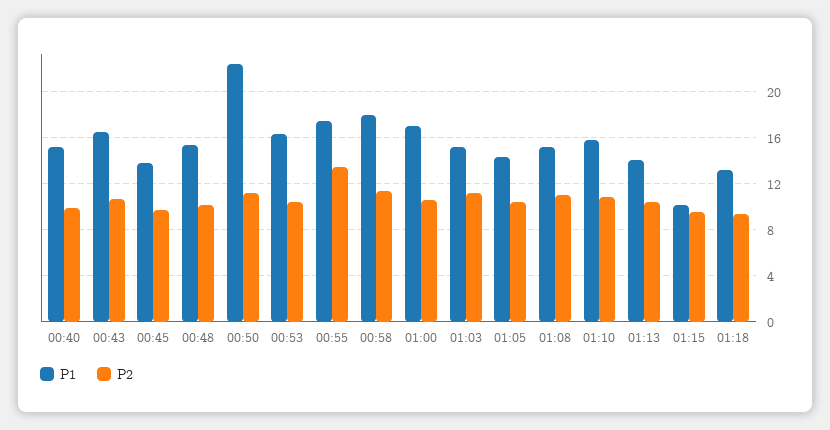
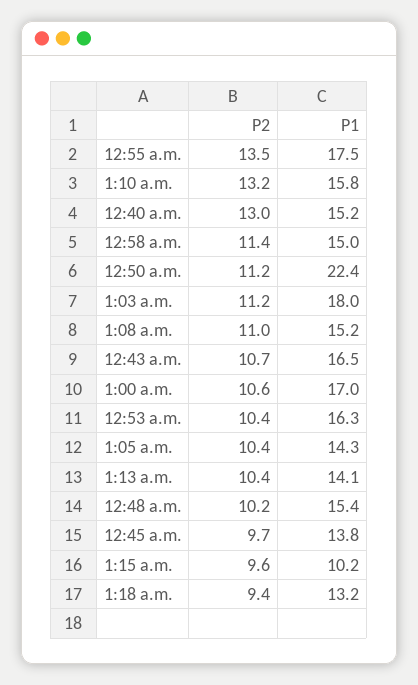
P2, 00:40: 10 -> 13
P1, 00:58: 18 -> 15
P1, 01:03: 15 -> 18
P2, 01:10: 11 -> 13.2

